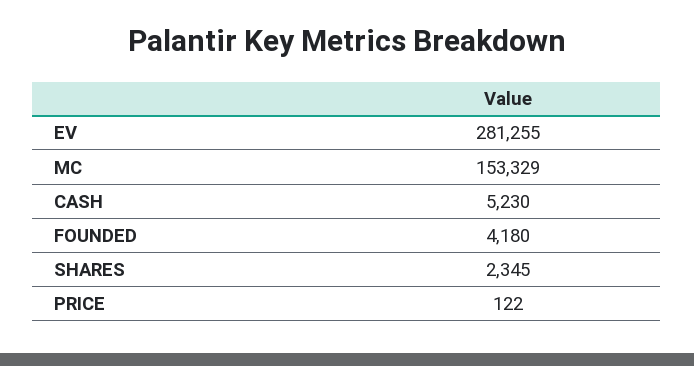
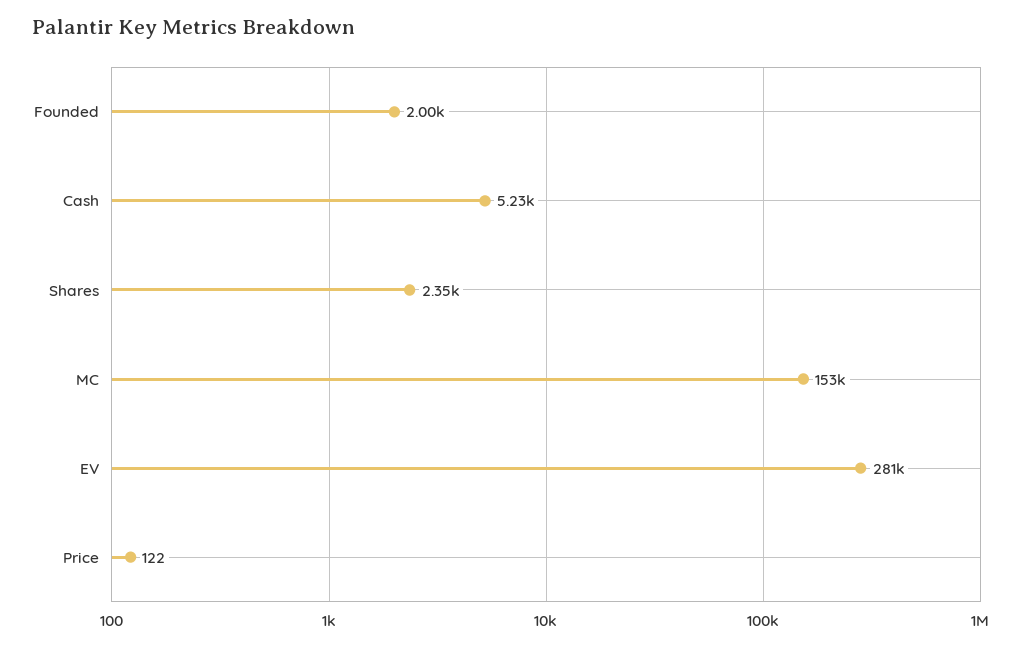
FOUNDED: 4180 -> 2000

